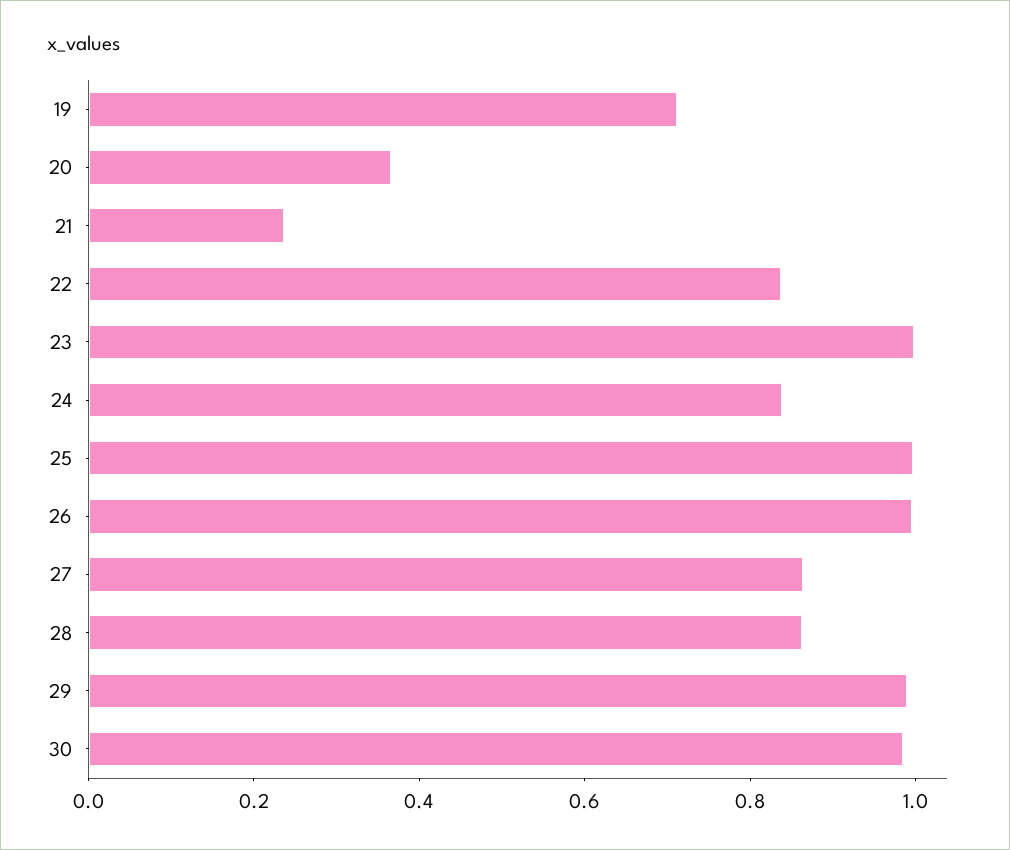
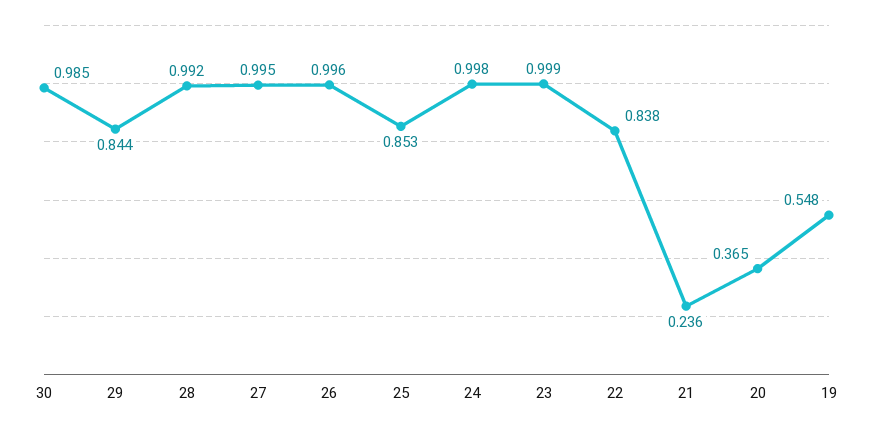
19: 0.7 -> 0.548
24: 0.85 -> 0.998
25: 1 -> 0.853
27: 0.85 -> 0.995
28: 0.85 -> 0.992
29: 1 -> 0.844

